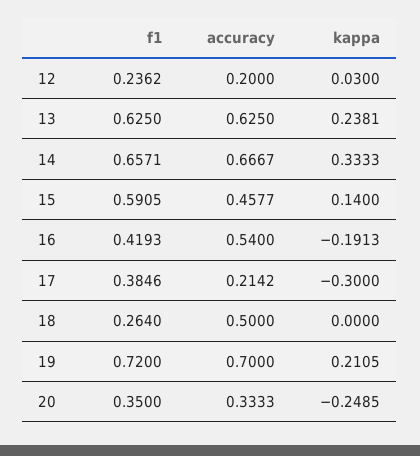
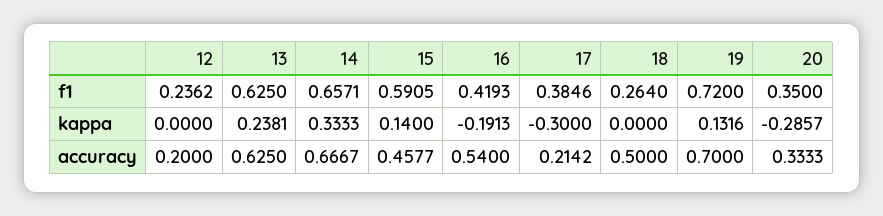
kappa, 12: 0.03 -> 0
kappa, 19: 0.2105 -> 0.1316
kappa, 20: -0.2485 -> -0.2857

